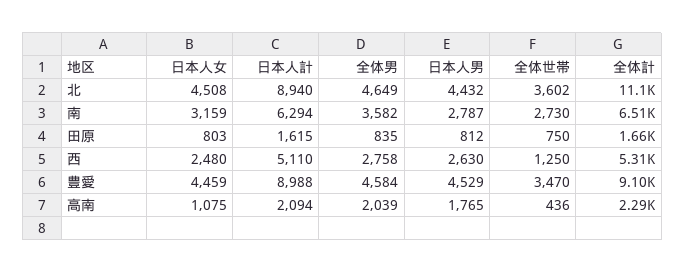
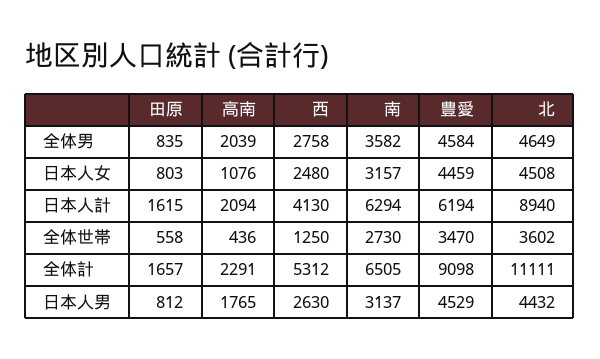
日本人女, 南: 3159 -> 3157
日本人男, 南: 2787 -> 3137
全体世帯, 田原: 750 -> 558
日本人計, 西: 5110 -> 4130
日本人計, 豊愛: 8988 -> 6194
日本人女, 高南: 1075 -> 1076

